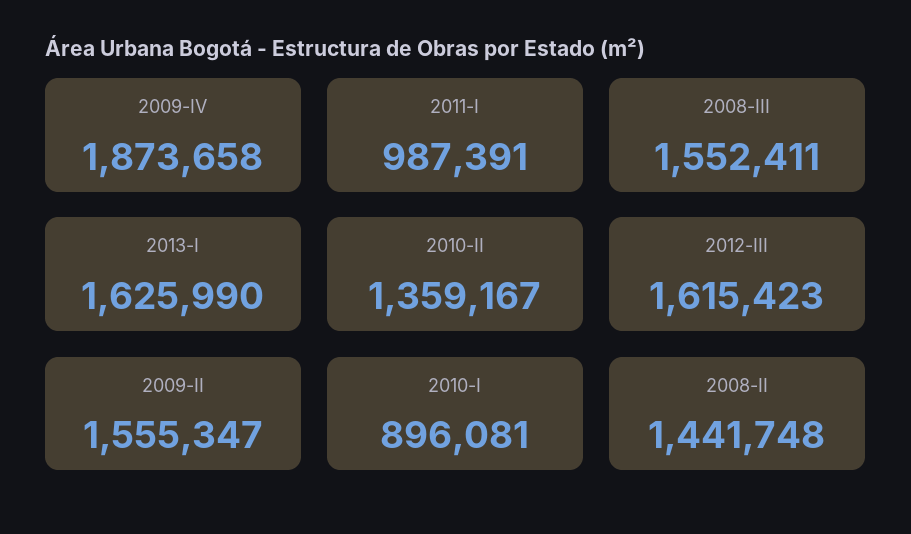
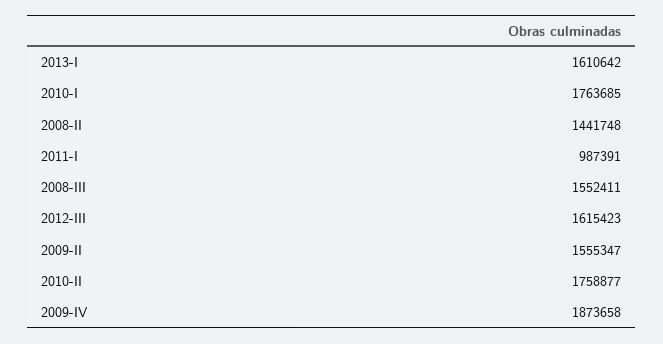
2013-I: 1625990 -> 1610642
2010-II: 1359167 -> 1758877
2010-I: 896081 -> 1763685

